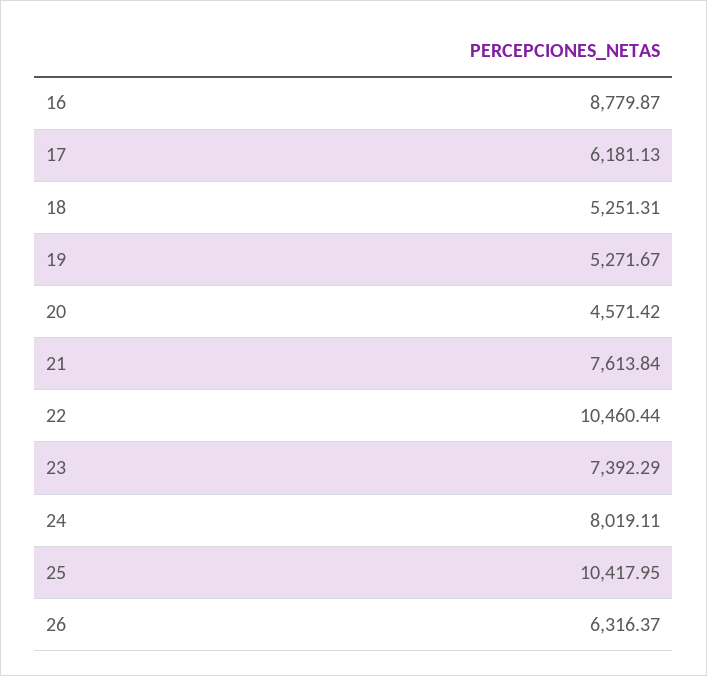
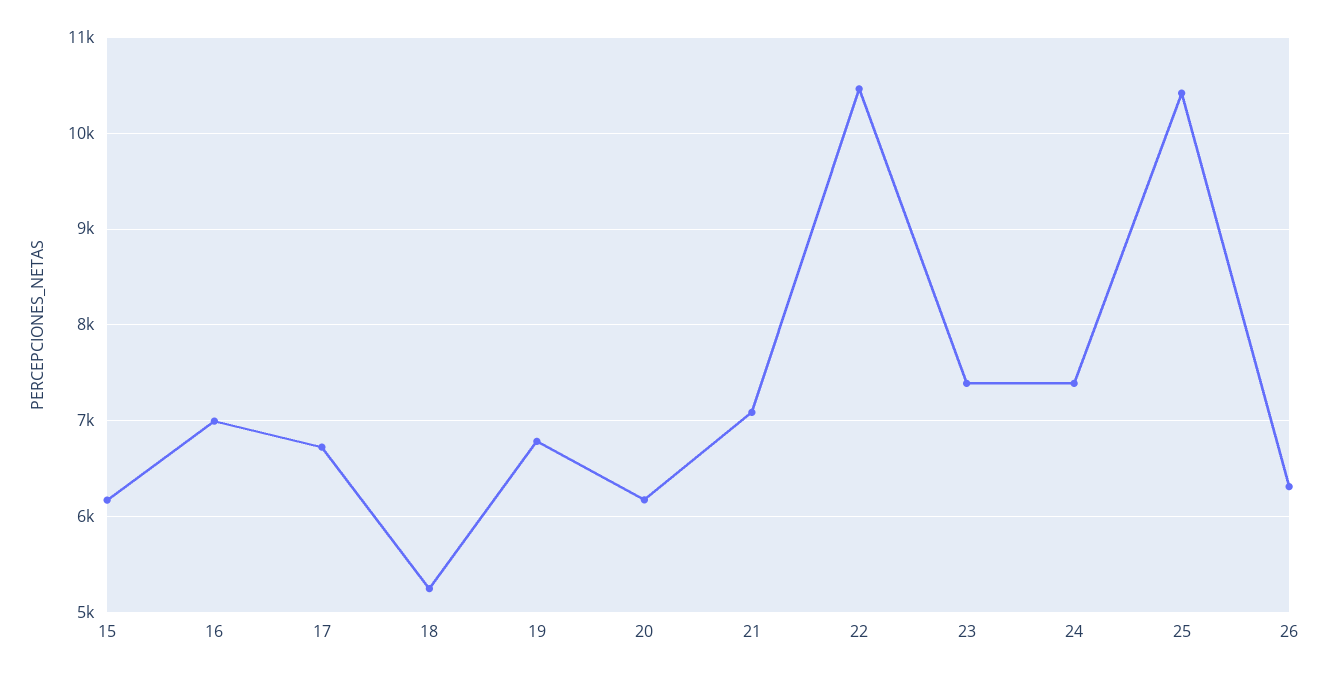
16: 8779.87 -> 7000
17: 6181.13 -> 6700
19: 5271.67 -> 6800
20: 4571.42 -> 6200
21: 7613.84 -> 7100
24: 8019.11 -> 7400
15: none -> 6200

